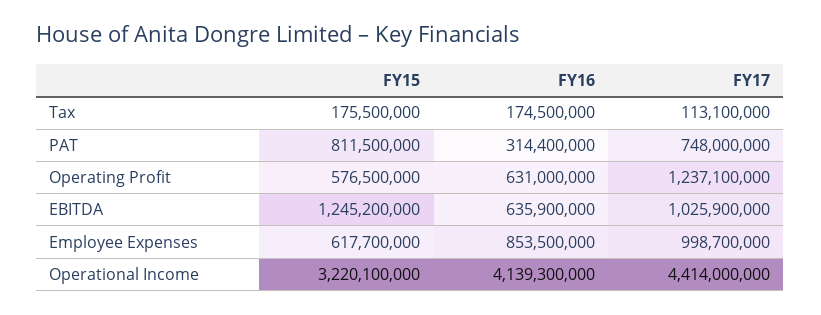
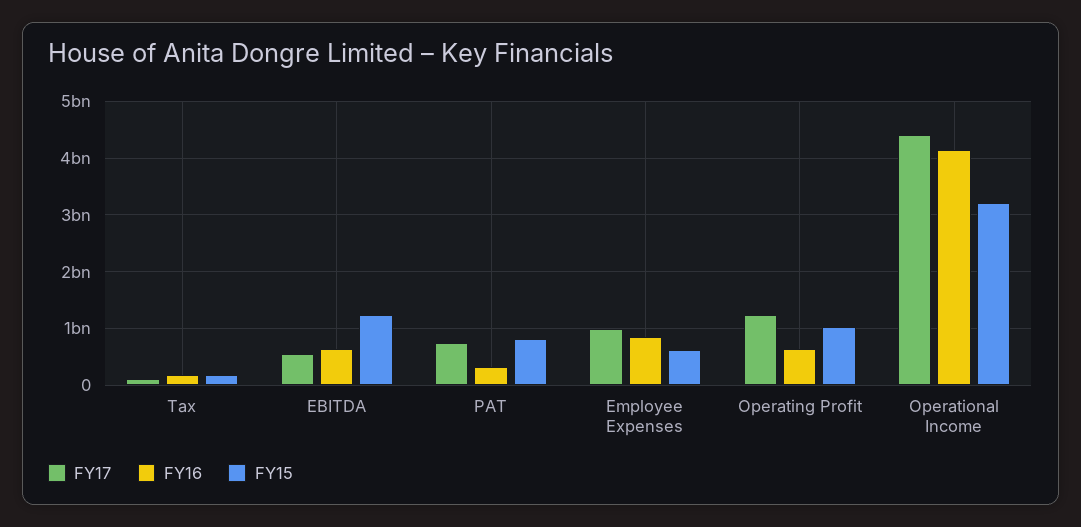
FY15, Operating Profit: 576500000 -> 1000000000
FY17, EBITDA: 1025900000 -> 600000000

